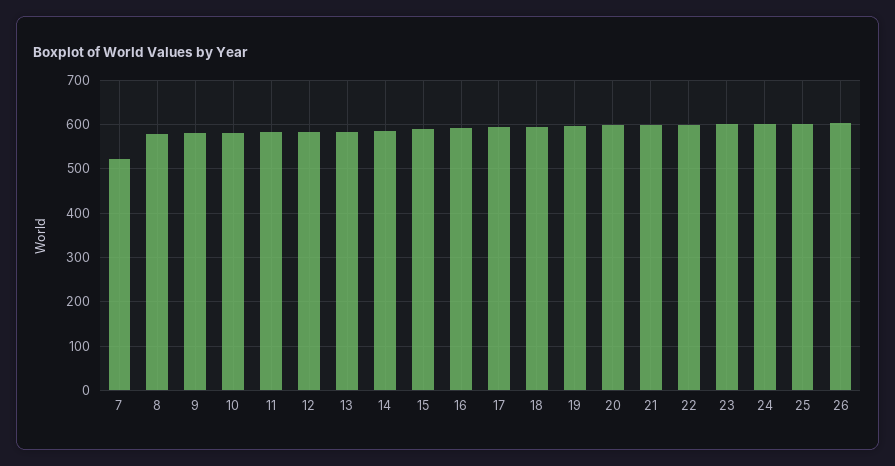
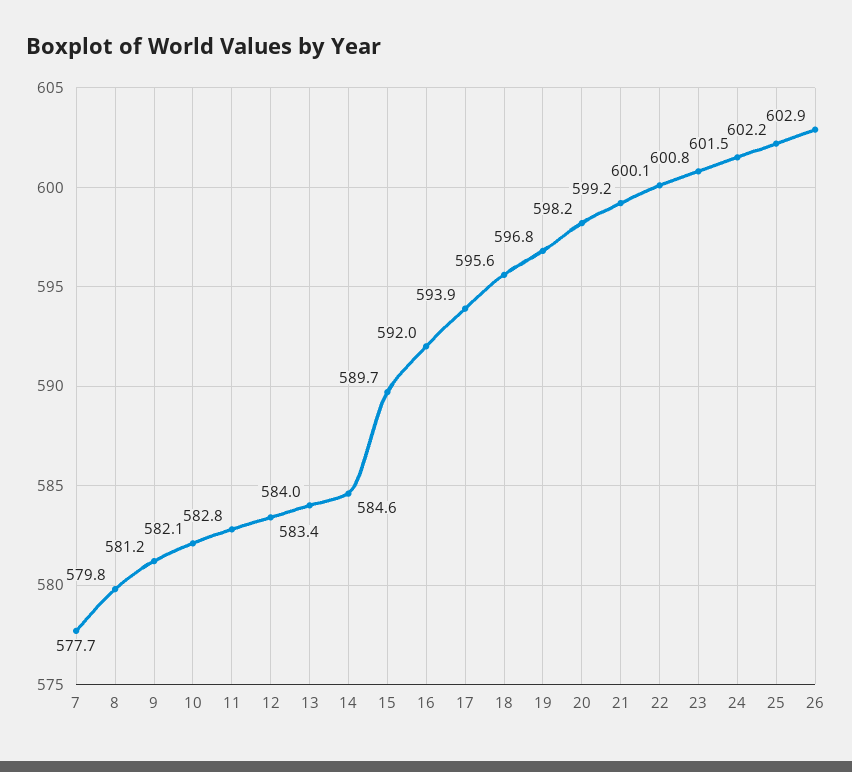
7: 520 -> 577.7

